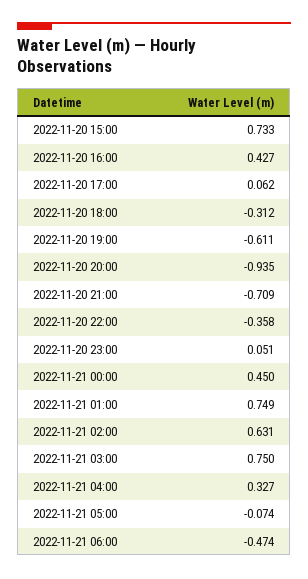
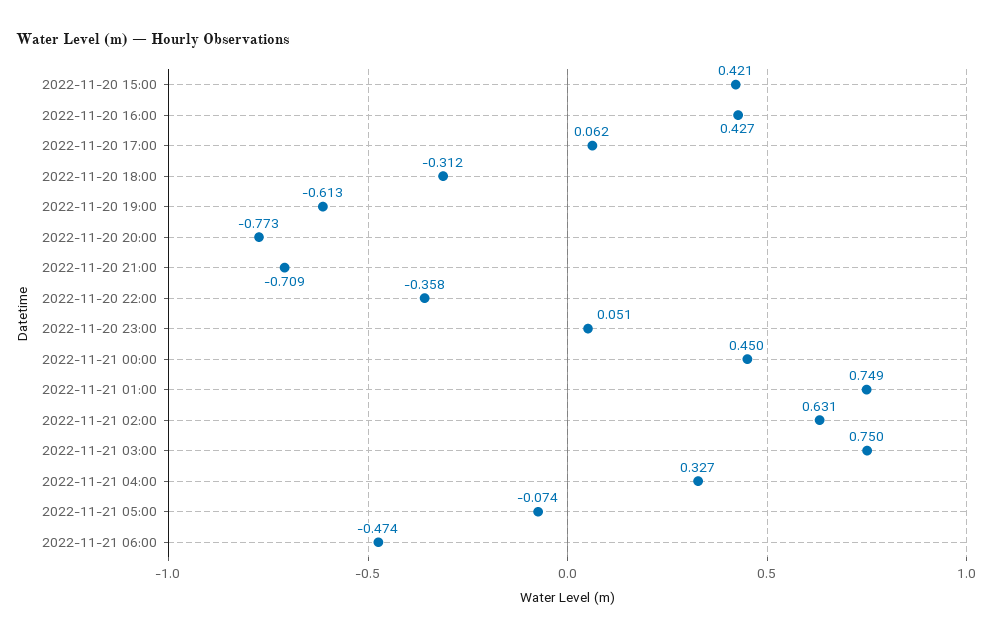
2022-11-20 15:00: 0.733 -> 0.421
2022-11-20 19:00: -0.611 -> -0.613
2022-11-20 20:00: -0.935 -> -0.773

